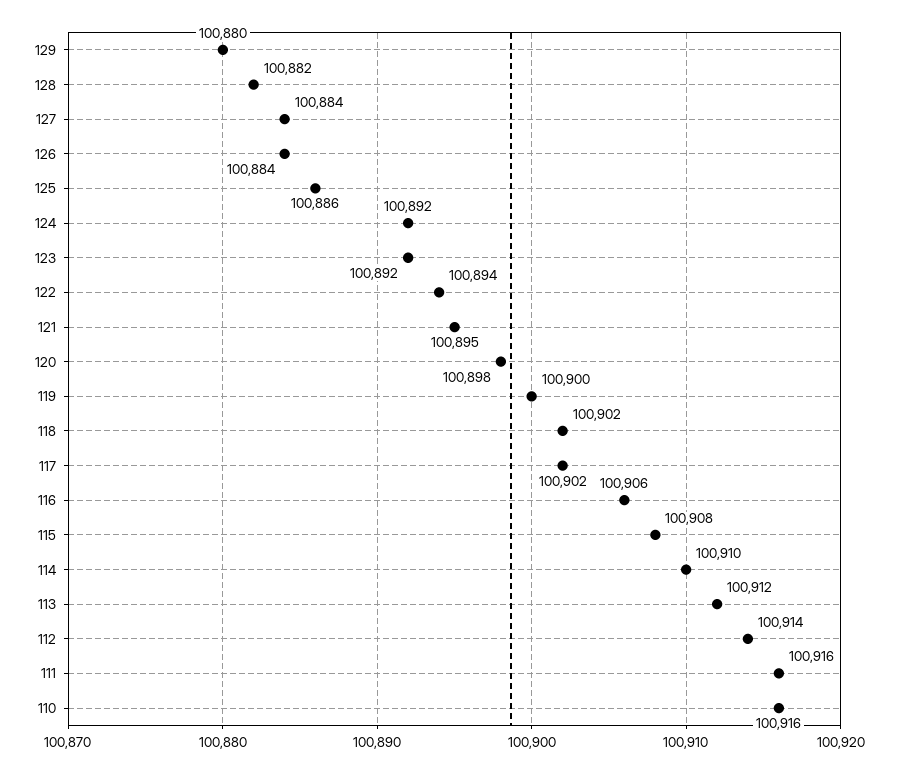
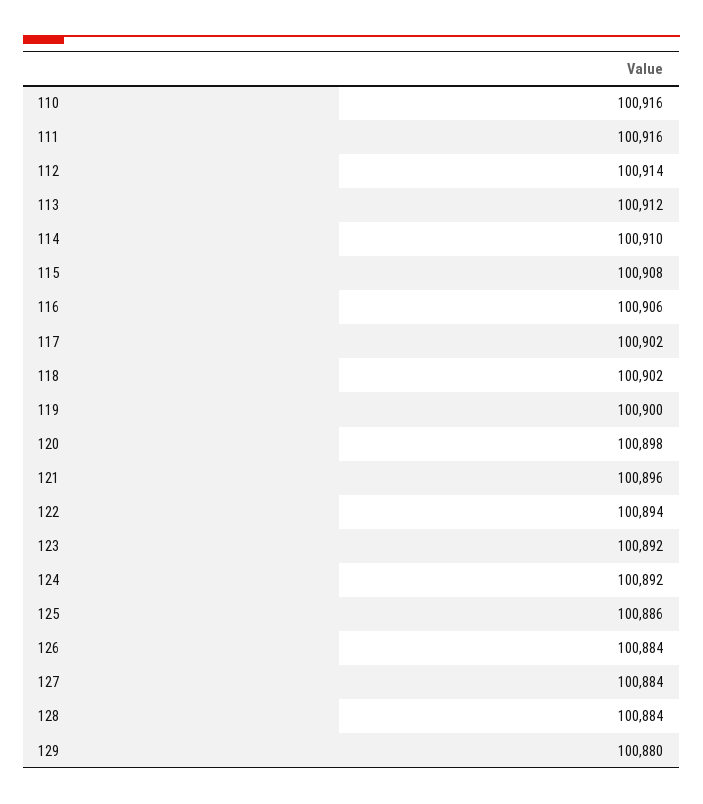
128: 100882 -> 100884
121: 100895 -> 100896

